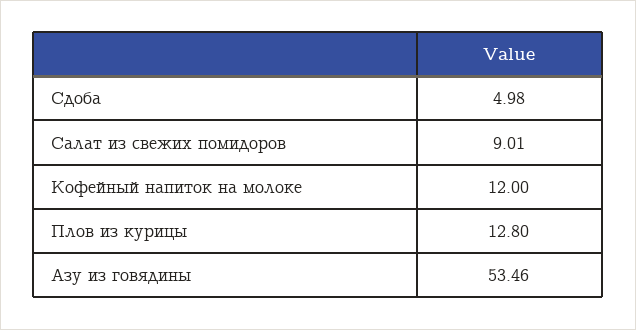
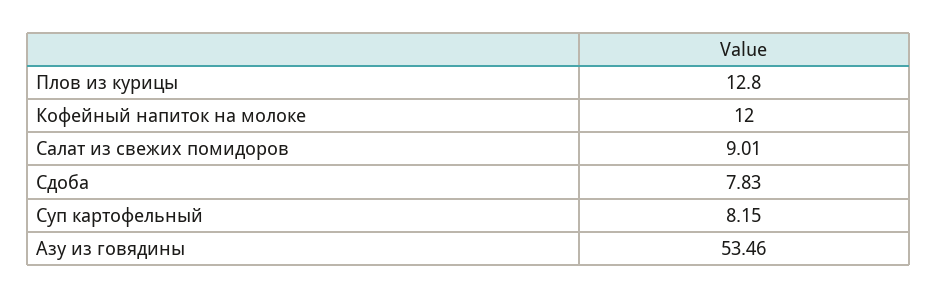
Сдоба: 4.98 -> 7.83
Суп картофельный: none -> 8.15

